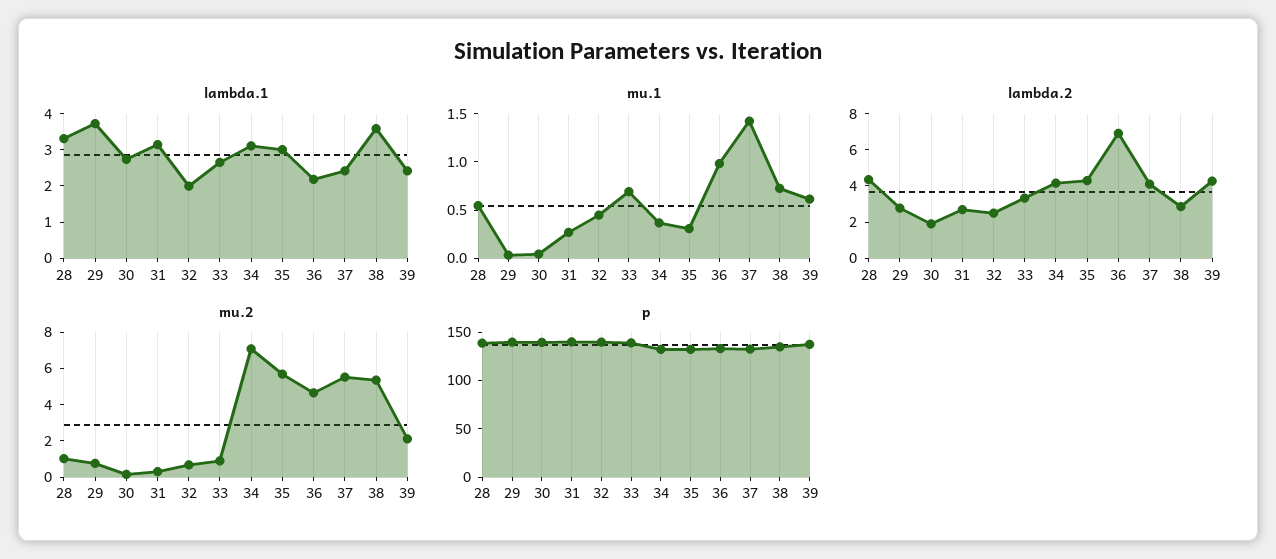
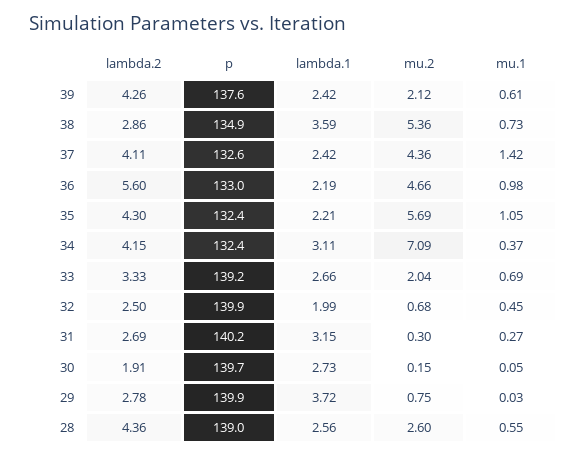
lambda.1, 28: 3.25 -> 2.56
lambda.1, 35: 3 -> 2.21
mu.1, 35: 0.3 -> 1.05
lambda.2, 36: 7 -> 5.6
mu.2, 28: 1 -> 2.6
mu.2, 33: 1 -> 2.04
mu.2, 37: 5.5 -> 4.36

